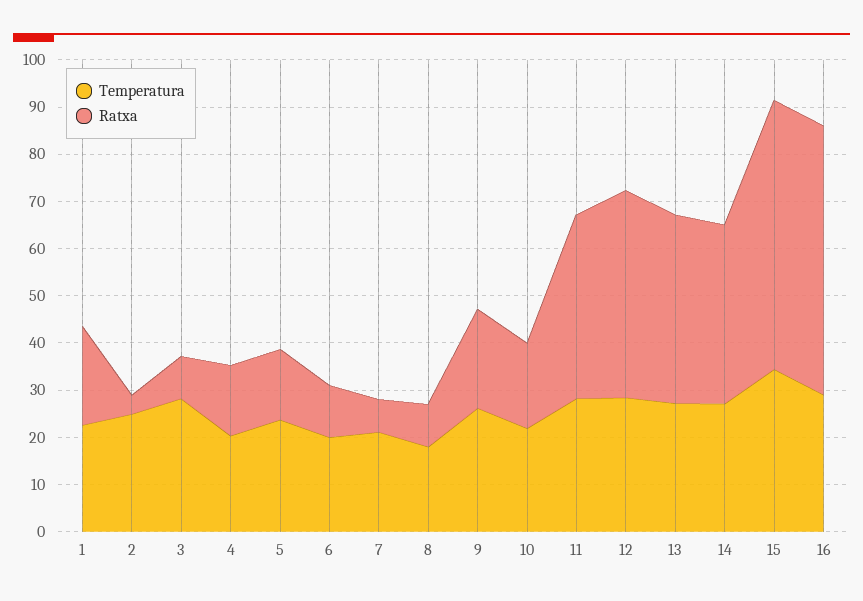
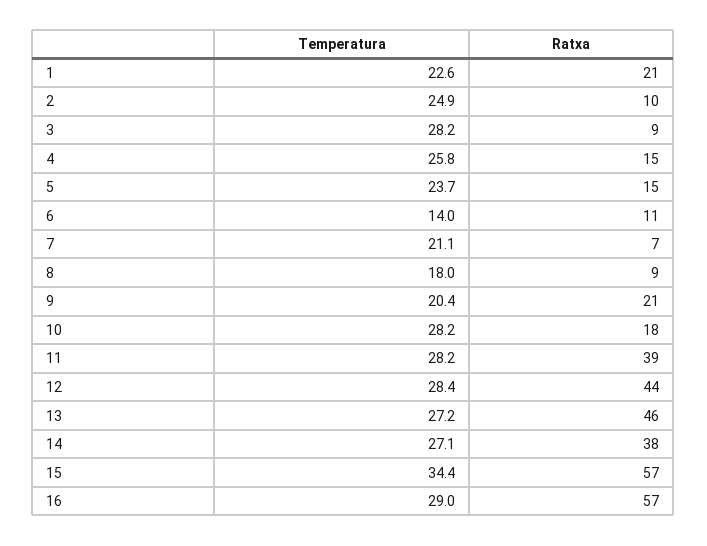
Ratxa, 2: 4 -> 10
Temperatura, 4: 20 -> 25.8
Temperatura, 6: 20 -> 14
Temperatura, 9: 26 -> 20.4
Temperatura, 10: 22 -> 28.2
Ratxa, 13: 40 -> 46

